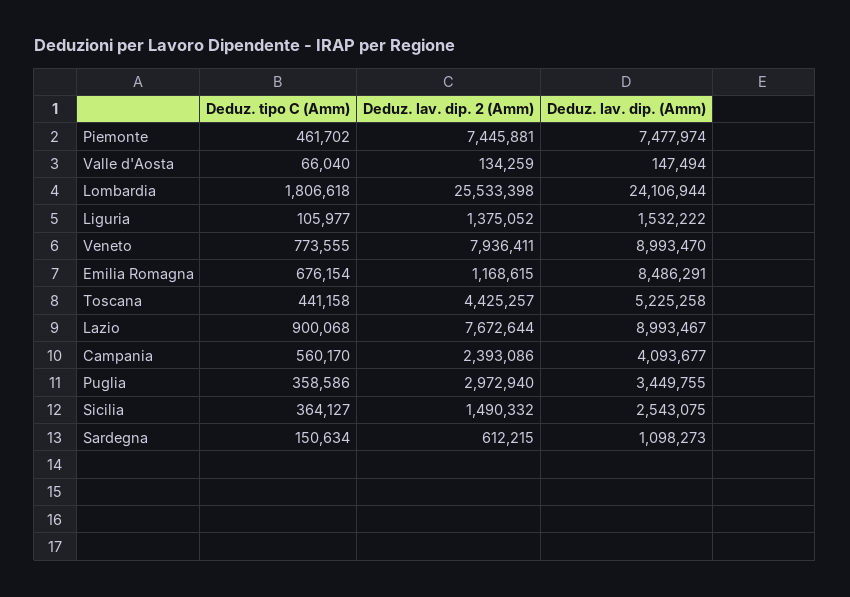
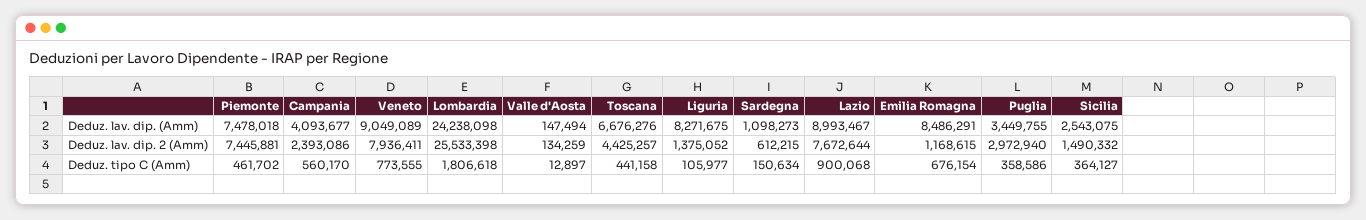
Deduz. lav. dip. (Amm), Piemonte: 7477974 -> 7478018
Deduz. tipo C (Amm), Valle d'Aosta: 66040 -> 12897
Deduz. lav. dip. (Amm), Lombardia: 24106944 -> 24238098
Deduz. lav. dip. (Amm), Liguria: 1532222 -> 8271675
Deduz. lav. dip. (Amm), Veneto: 8993470 -> 9049089
Deduz. lav. dip. (Amm), Toscana: 5225258 -> 6676276

